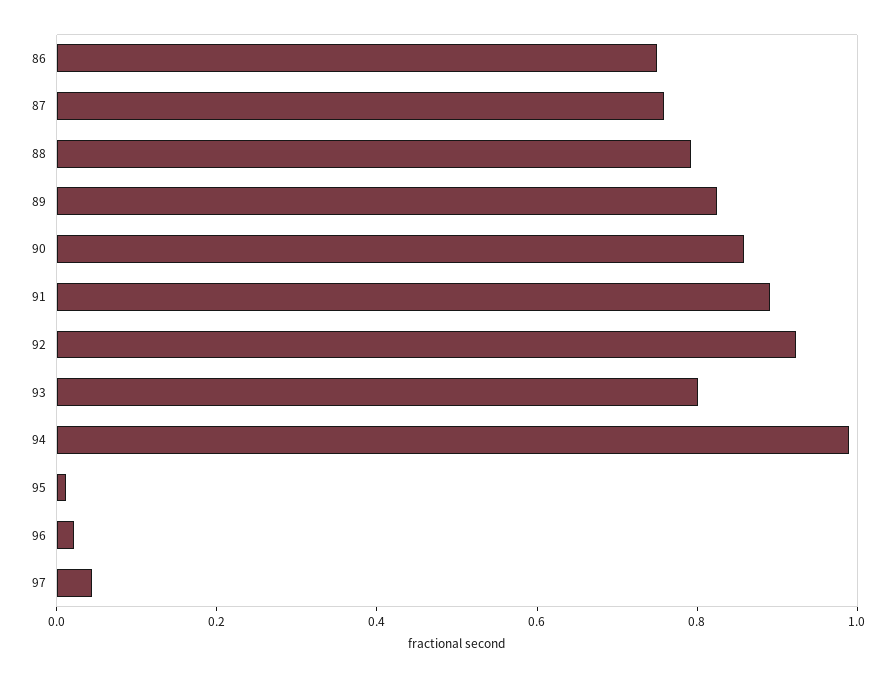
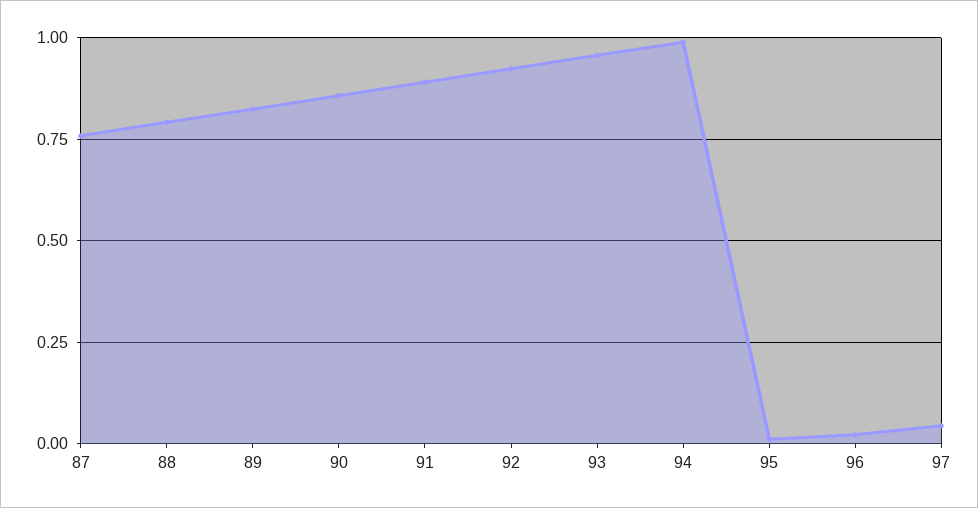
86: 0.75 -> none
93: 0.8 -> 0.95

